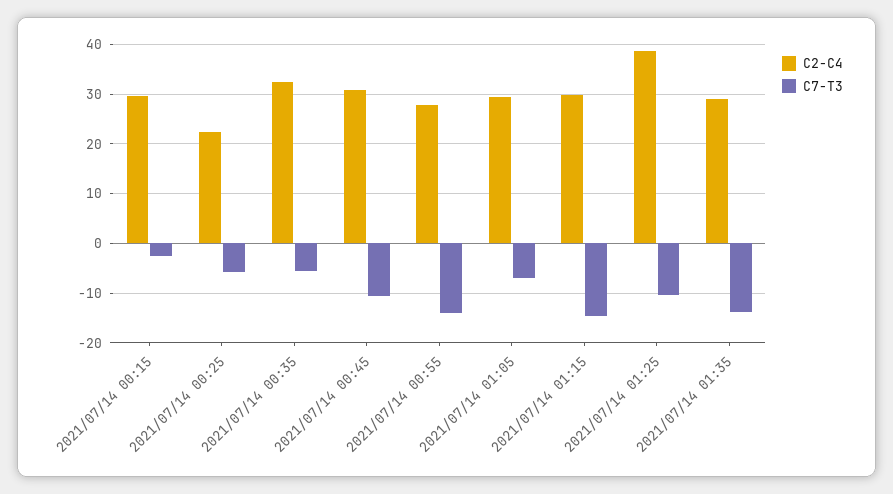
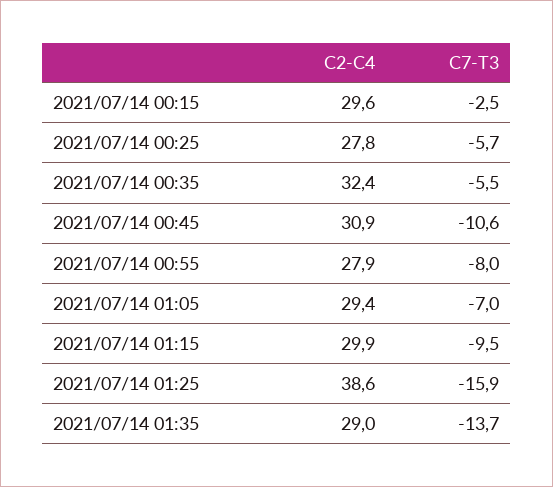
C2-C4, 2021/07/14 00:25: 22 -> 27.8
C7-T3, 2021/07/14 00:55: -14 -> -8
C7-T3, 2021/07/14 01:15: -14 -> -9.5
C7-T3, 2021/07/14 01:25: -10 -> -15.9

